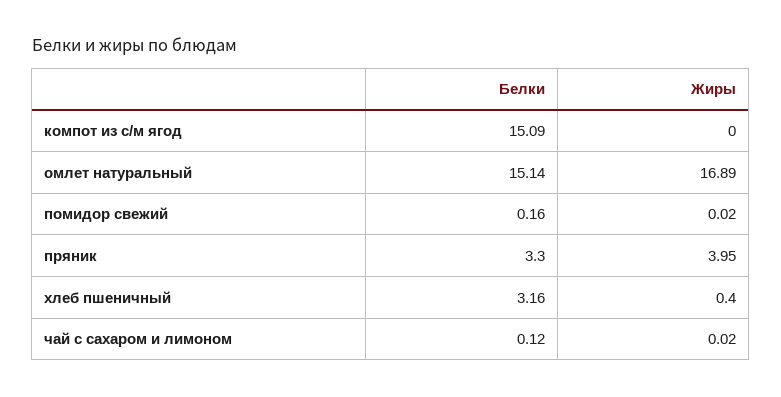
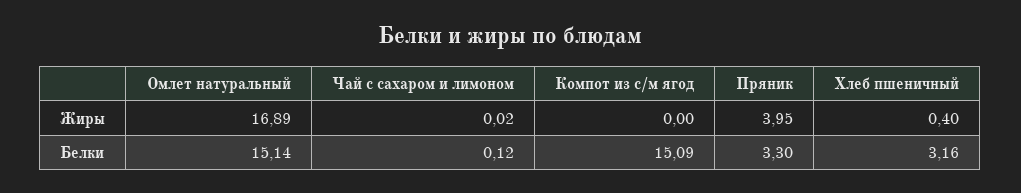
Белки, помидор свежий: 0.16 -> none
Жиры, помидор свежий: 0.02 -> none

